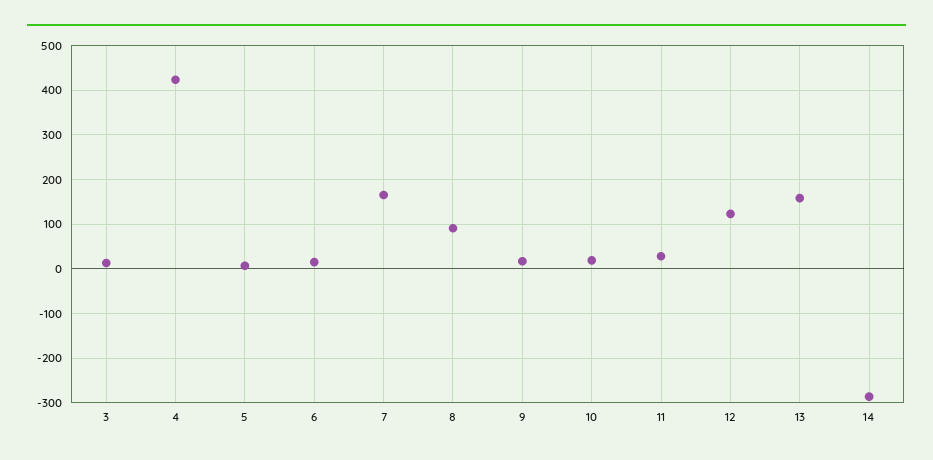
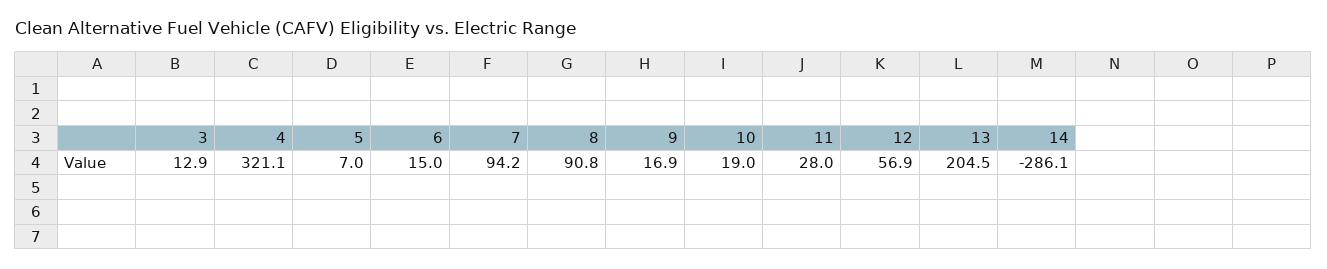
4: 420 -> 321.1
7: 160 -> 94.2
12: 120 -> 56.9
13: 160 -> 204.5

